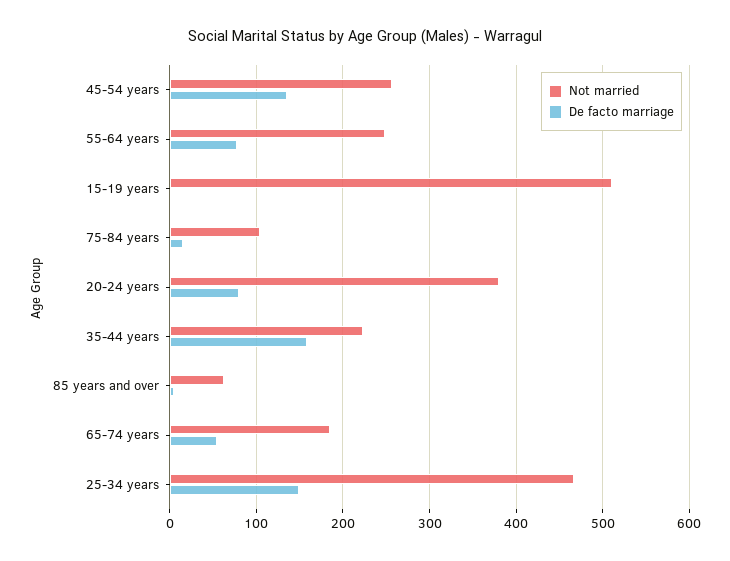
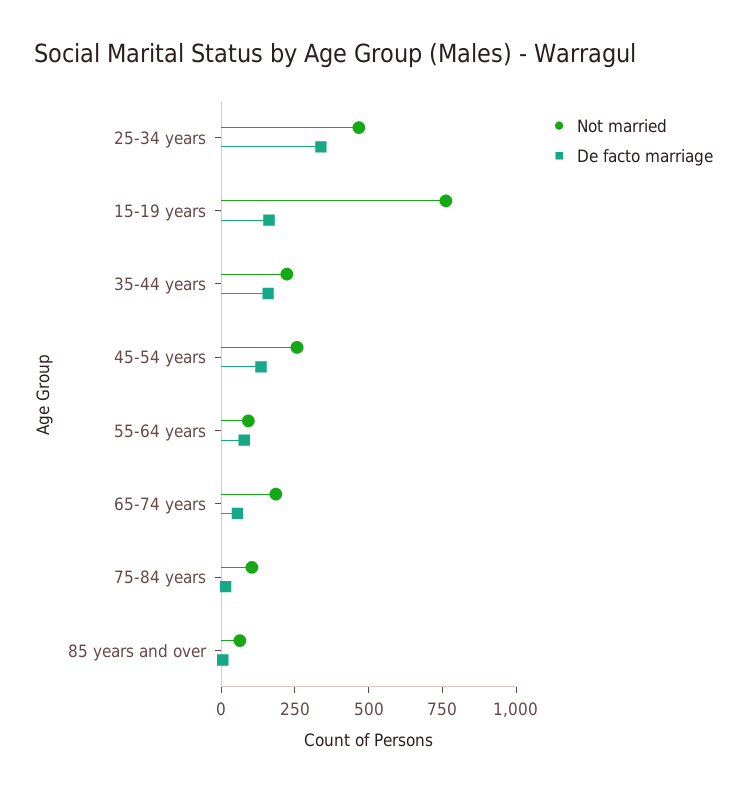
Not married, 55-64 years: 250 -> 100
Not married, 15-19 years: 510 -> 750
De facto marriage, 15-19 years: 0 -> 150
Not married, 20-24 years: 380 -> none
De facto marriage, 20-24 years: 80 -> none
De facto marriage, 25-34 years: 150 -> 350

